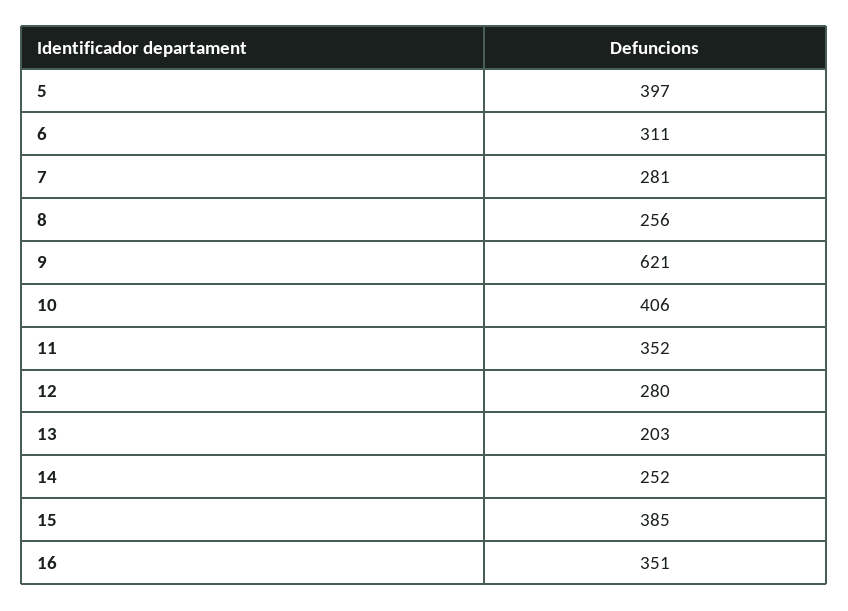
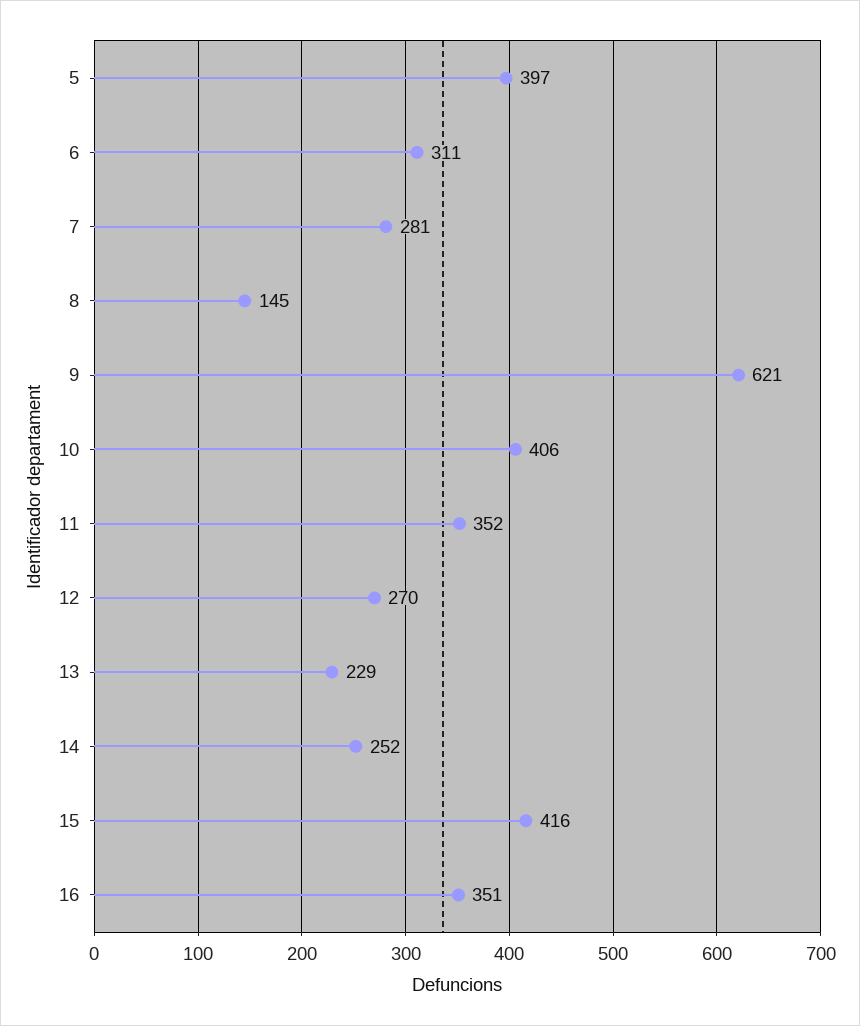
8: 256 -> 145
12: 280 -> 270
13: 203 -> 229
15: 385 -> 416

